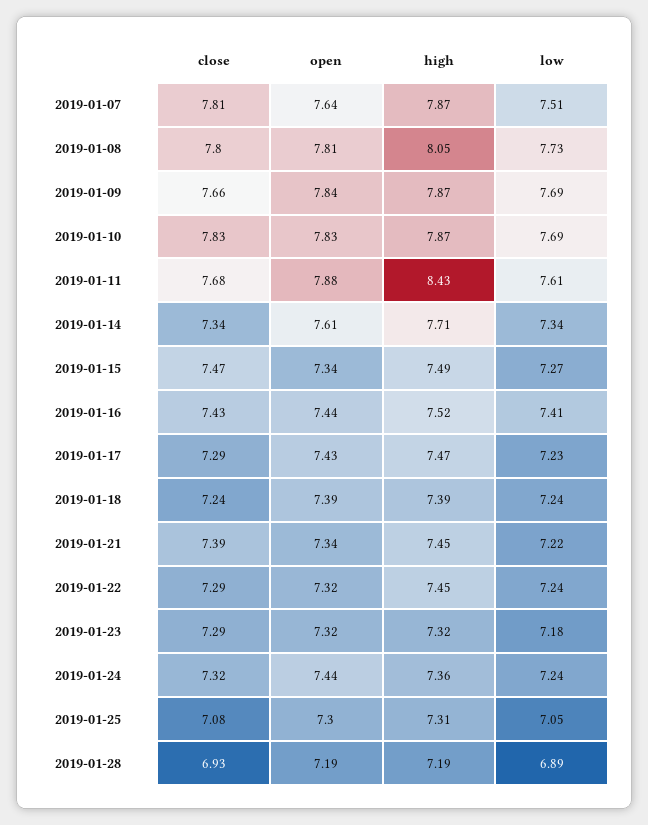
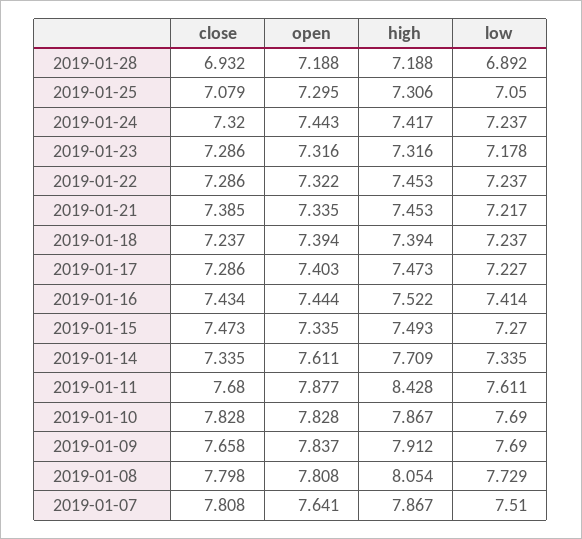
high, 2019-01-09: 7.87 -> 7.912
open, 2019-01-17: 7.43 -> 7.403
high, 2019-01-24: 7.36 -> 7.417

